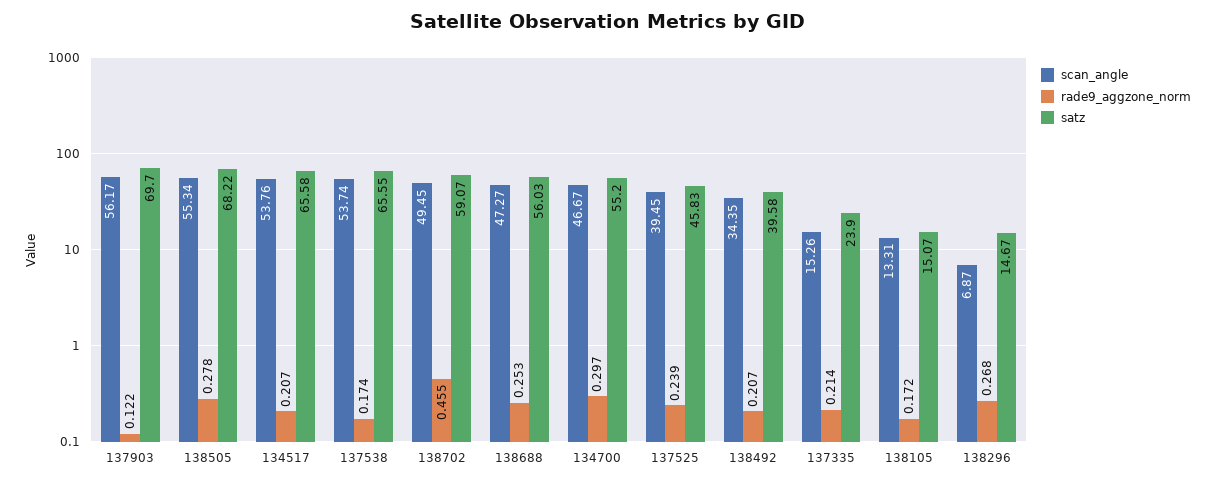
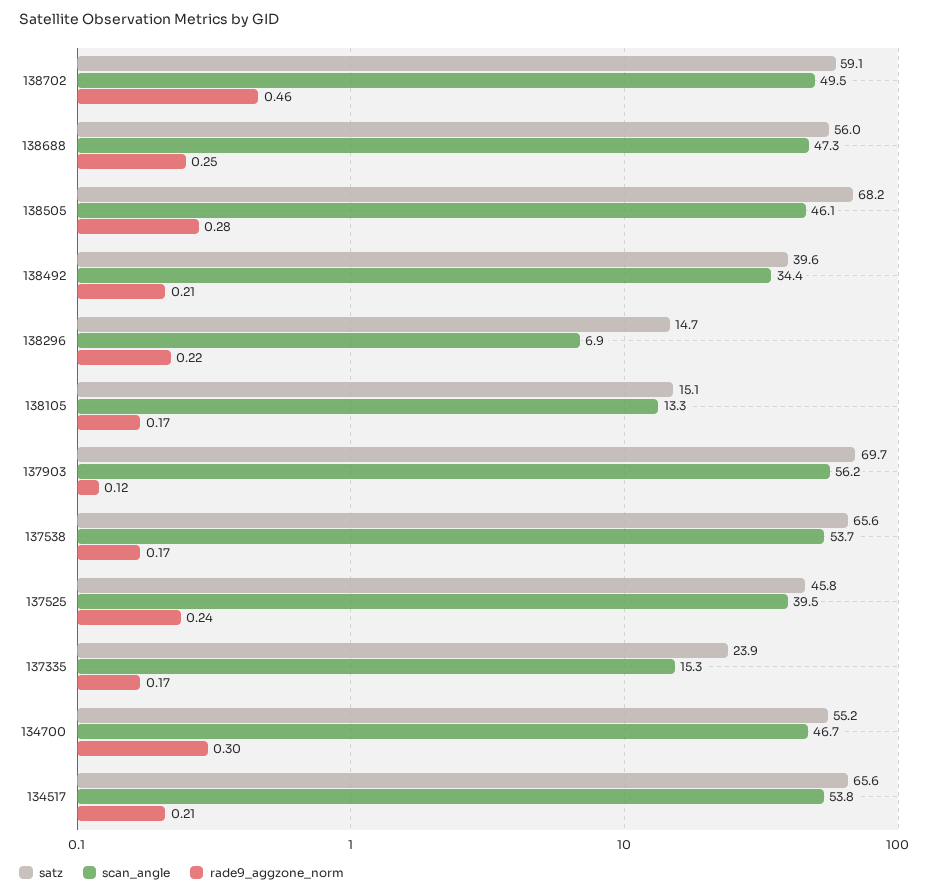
scan_angle, 138505: 55.34 -> 46.1
rade9_aggzone_norm, 137335: 0.214 -> 0.17
rade9_aggzone_norm, 138296: 0.268 -> 0.22

